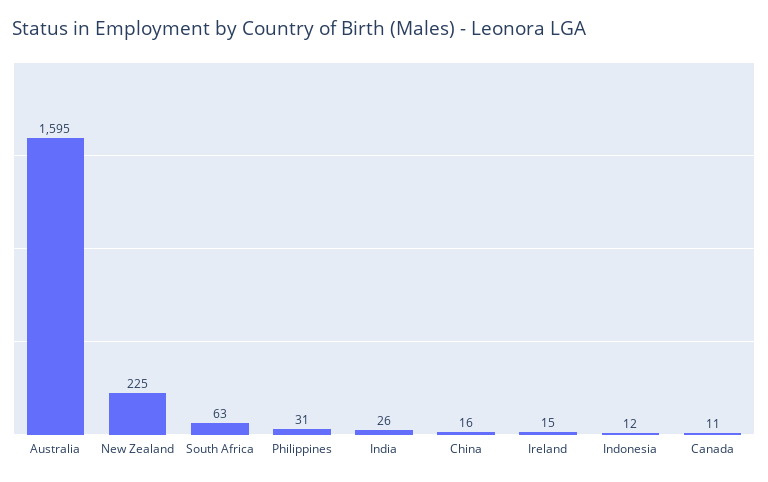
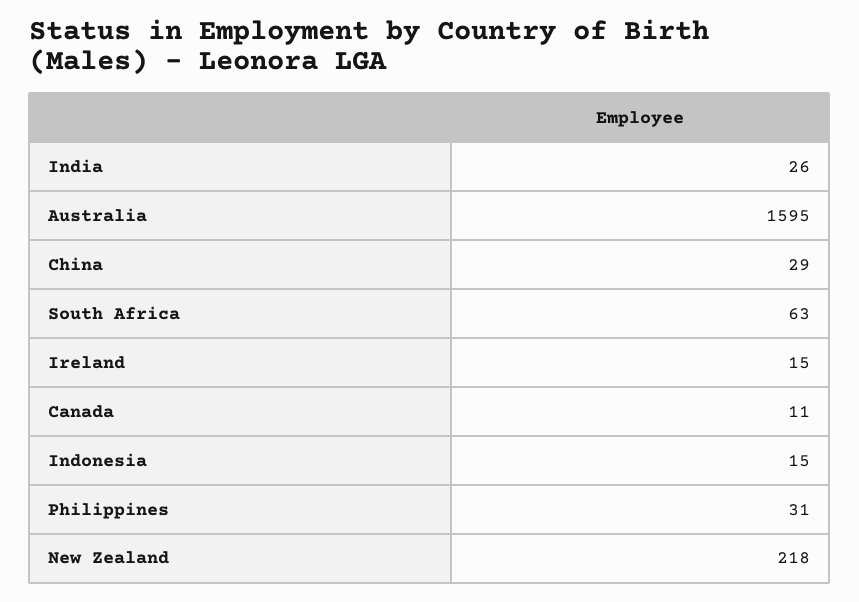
New Zealand: 225 -> 218
China: 16 -> 29
Indonesia: 12 -> 15

